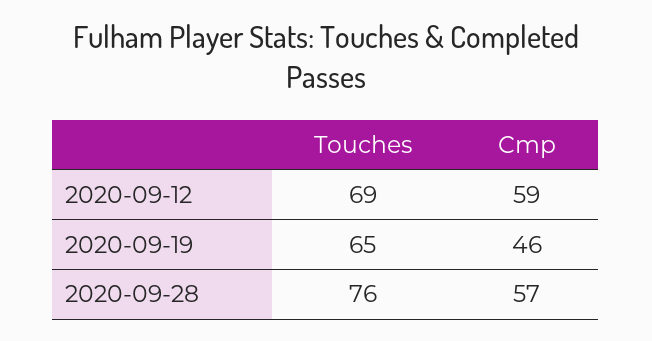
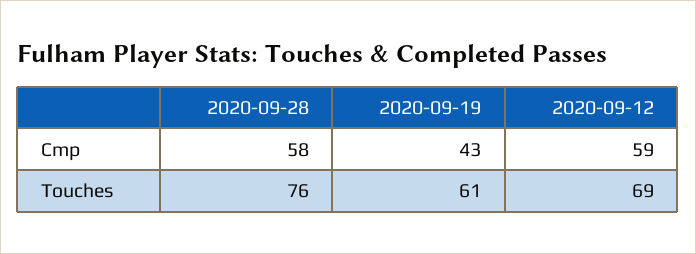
Touches, 2020-09-19: 65 -> 61
Cmp, 2020-09-19: 46 -> 43
Cmp, 2020-09-28: 57 -> 58

